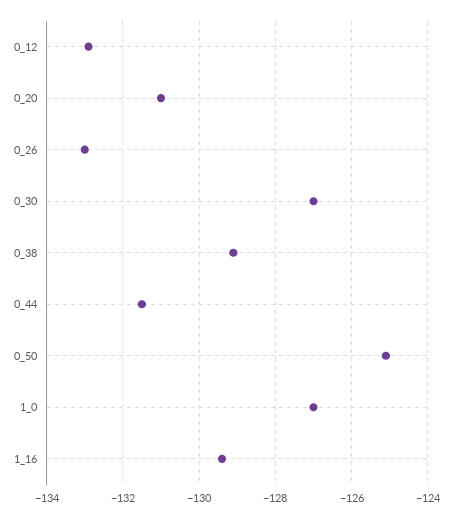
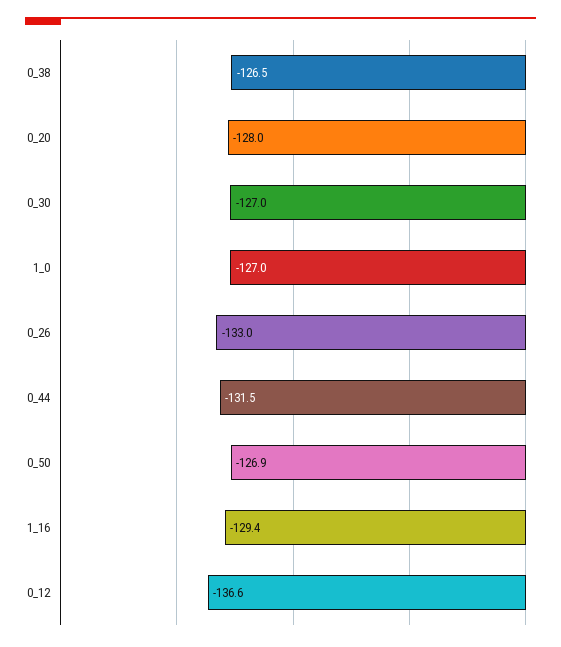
0_12: -133 -> -136.6
0_20: -131 -> -128
0_38: -129 -> -126.5
0_50: -125 -> -126.9

